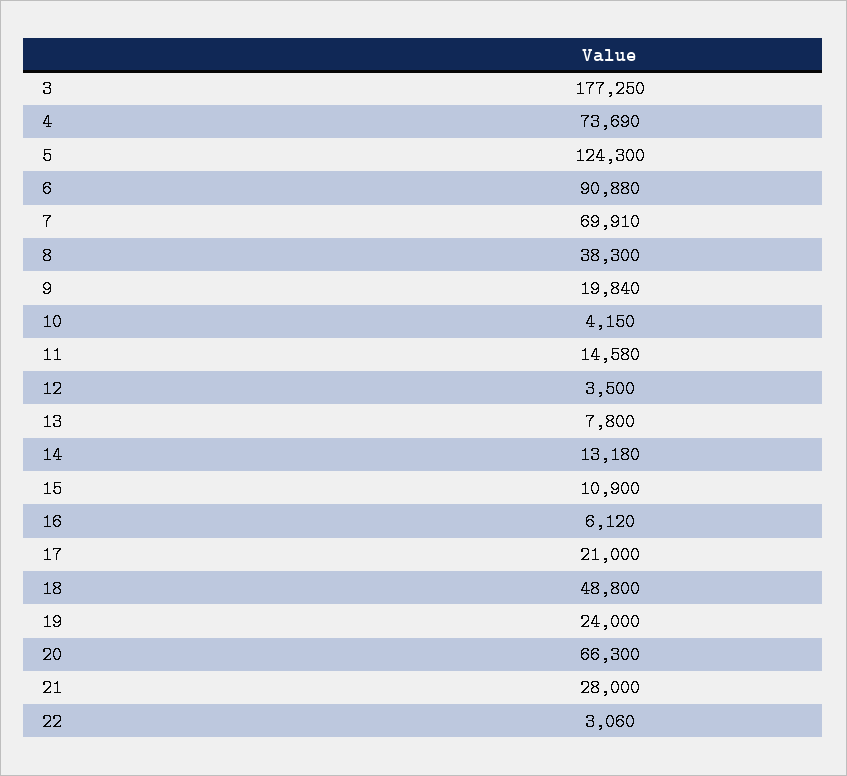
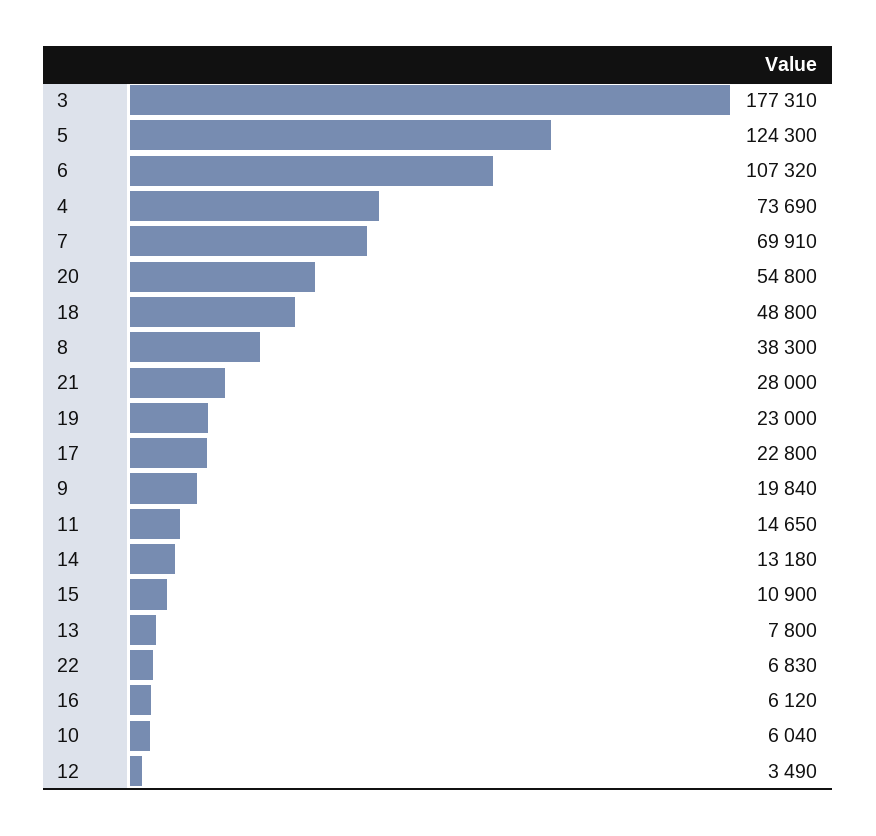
3: 177250 -> 177310
6: 90880 -> 107320
10: 4150 -> 6040
11: 14580 -> 14650
12: 3500 -> 3490
17: 21000 -> 22800
19: 24000 -> 23000
20: 66300 -> 54800
22: 3060 -> 6830

